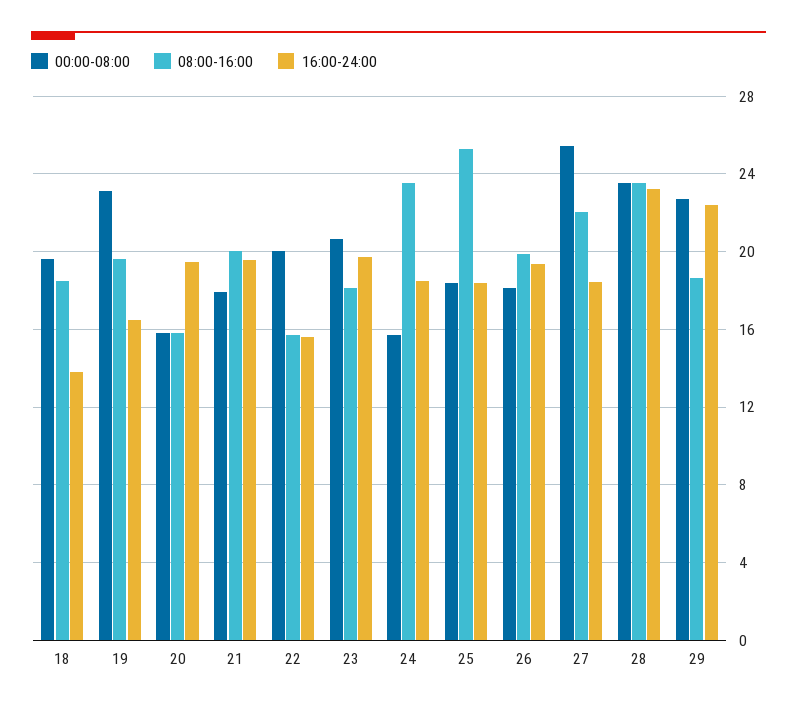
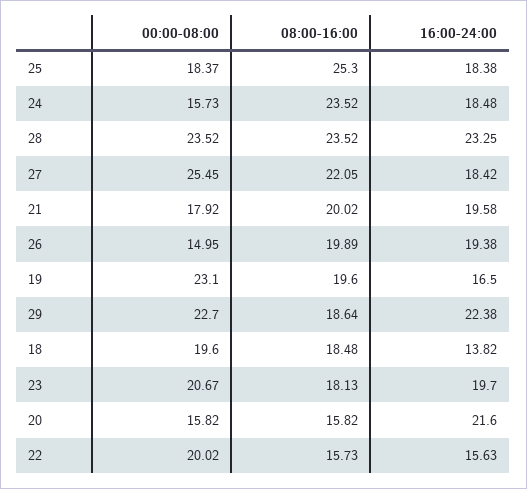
16:00-24:00, 20: 19.5 -> 21.6
00:00-08:00, 26: 18 -> 14.95

